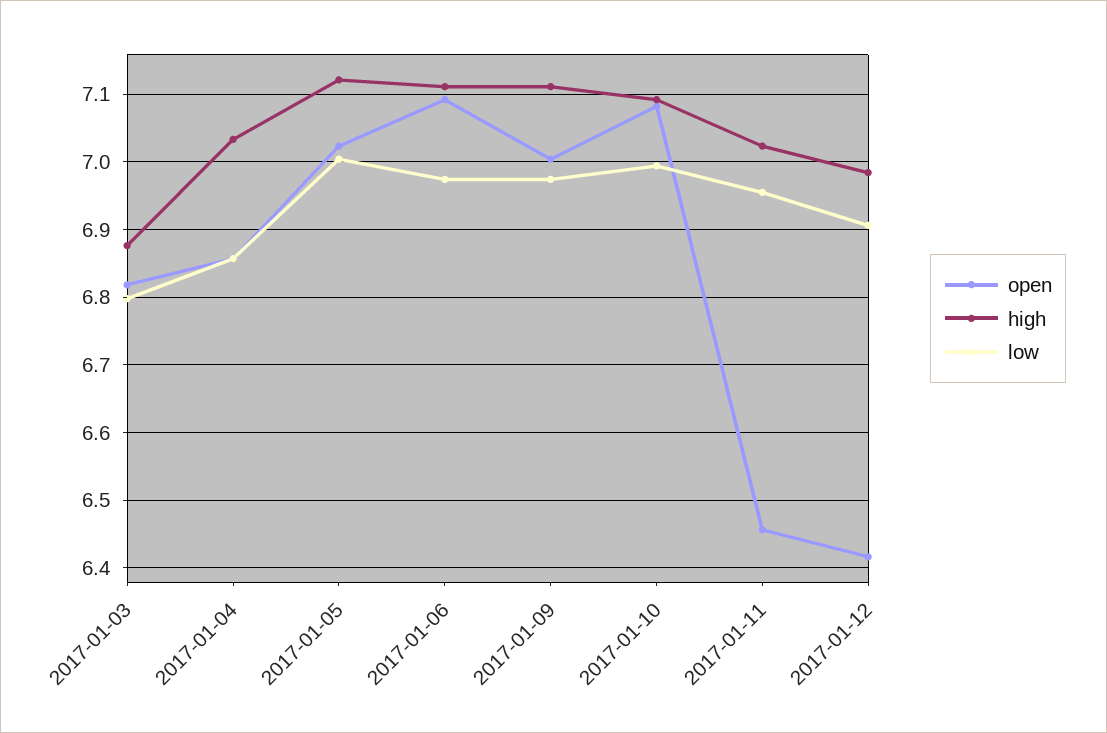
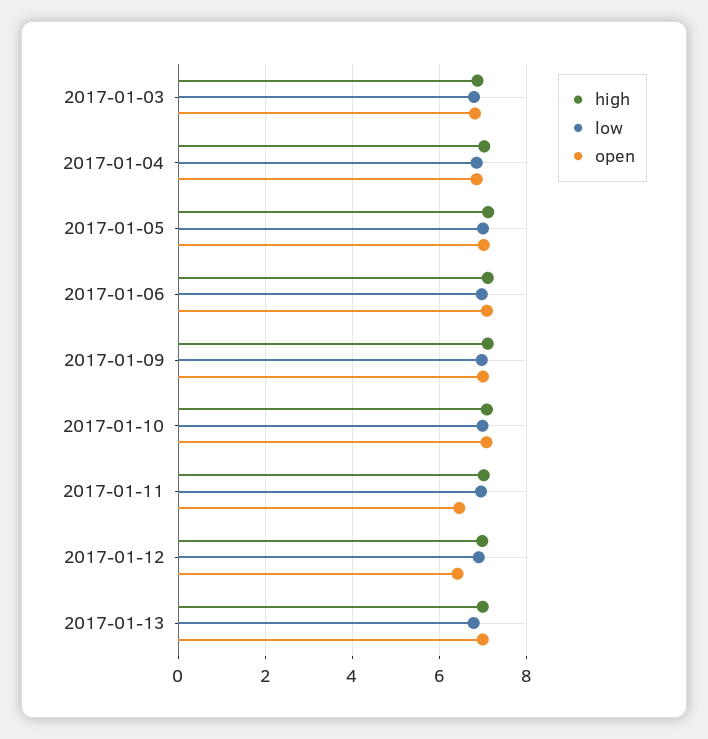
high, 2017-01-13: none -> 7
low, 2017-01-13: none -> 6.8
open, 2017-01-13: none -> 7

